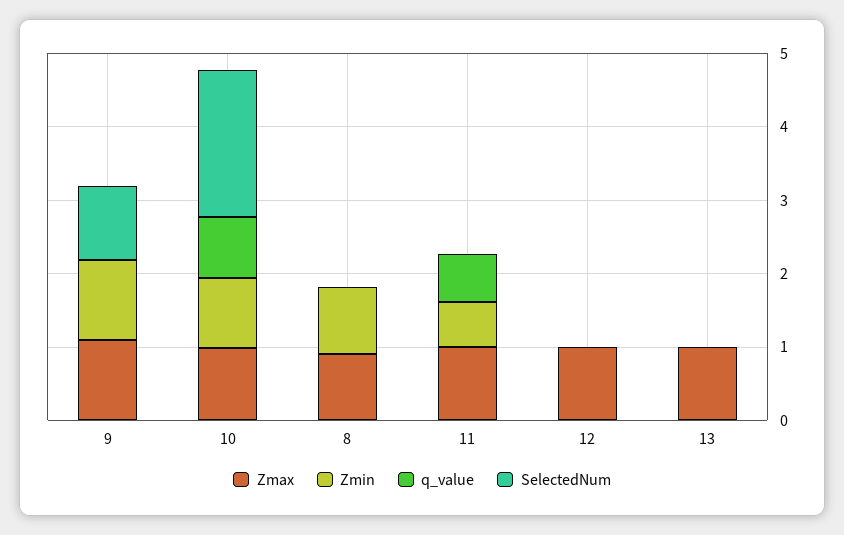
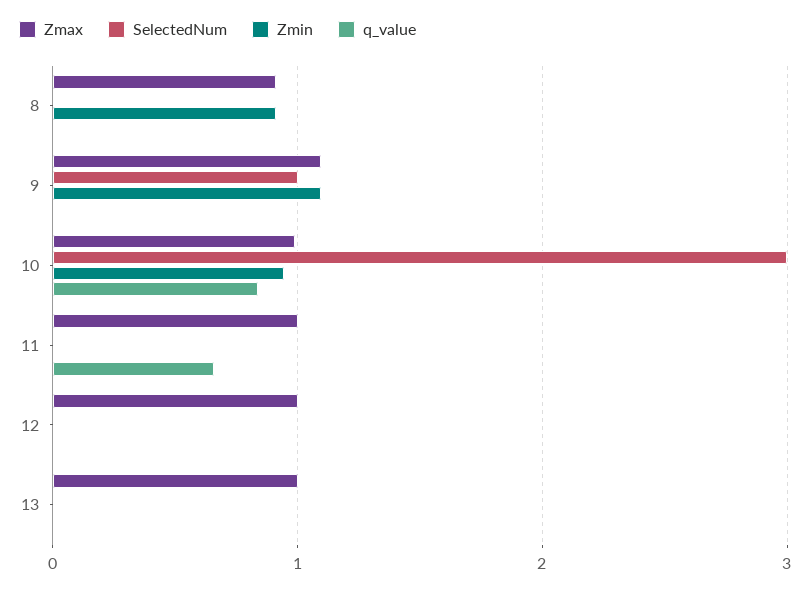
SelectedNum, 10: 2 -> 3
Zmin, 11: 0.6 -> 0

